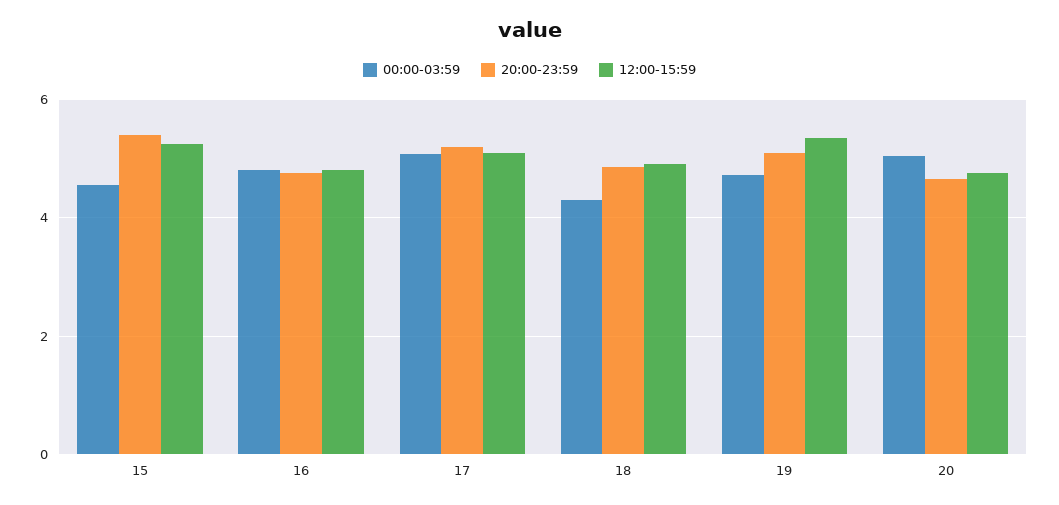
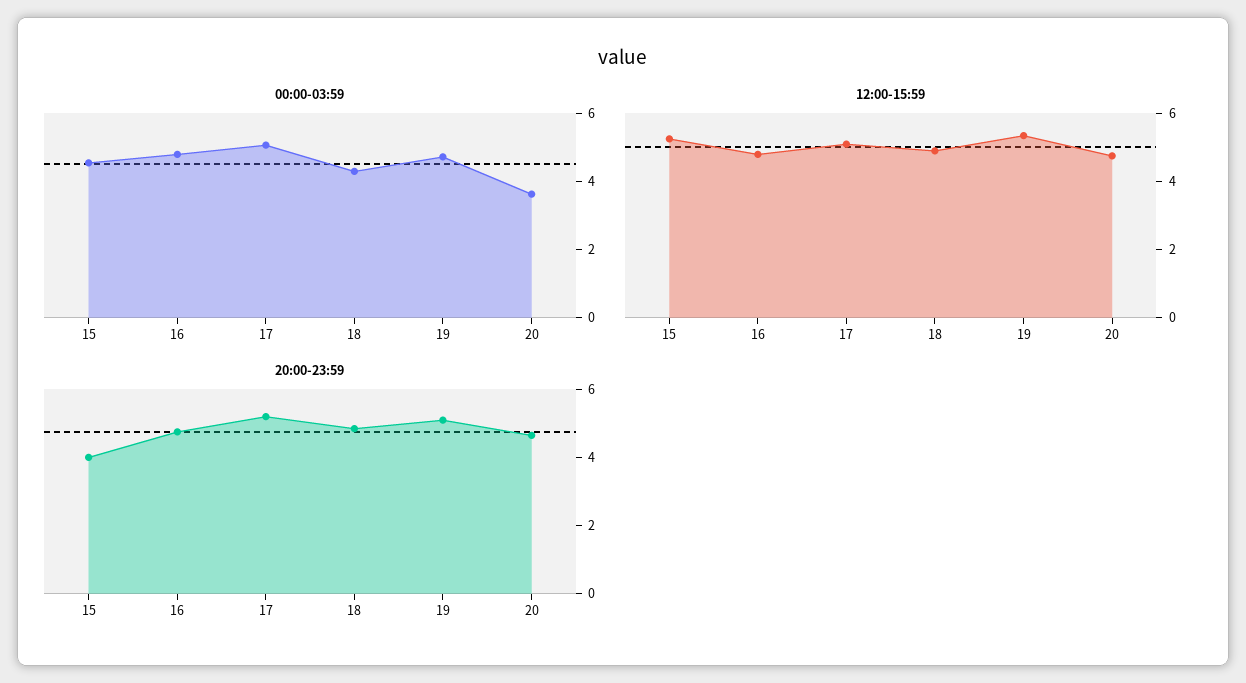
20:00-23:59, 15: 5.4 -> 4
00:00-03:59, 20: 5 -> 3.5

